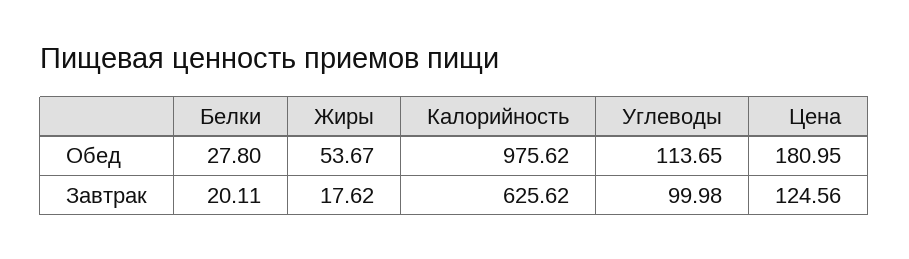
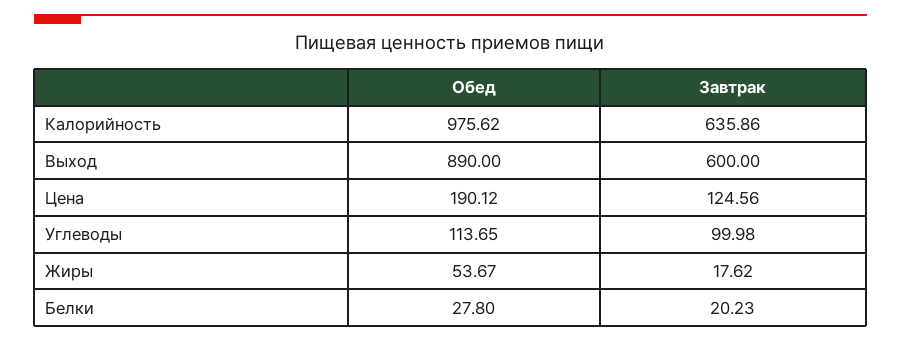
Цена, Обед: 180.95 -> 190.12
Белки, Завтрак: 20.11 -> 20.23
Калорийность, Завтрак: 625.62 -> 635.86
Выход, Обед: none -> 890
Выход, Завтрак: none -> 600

